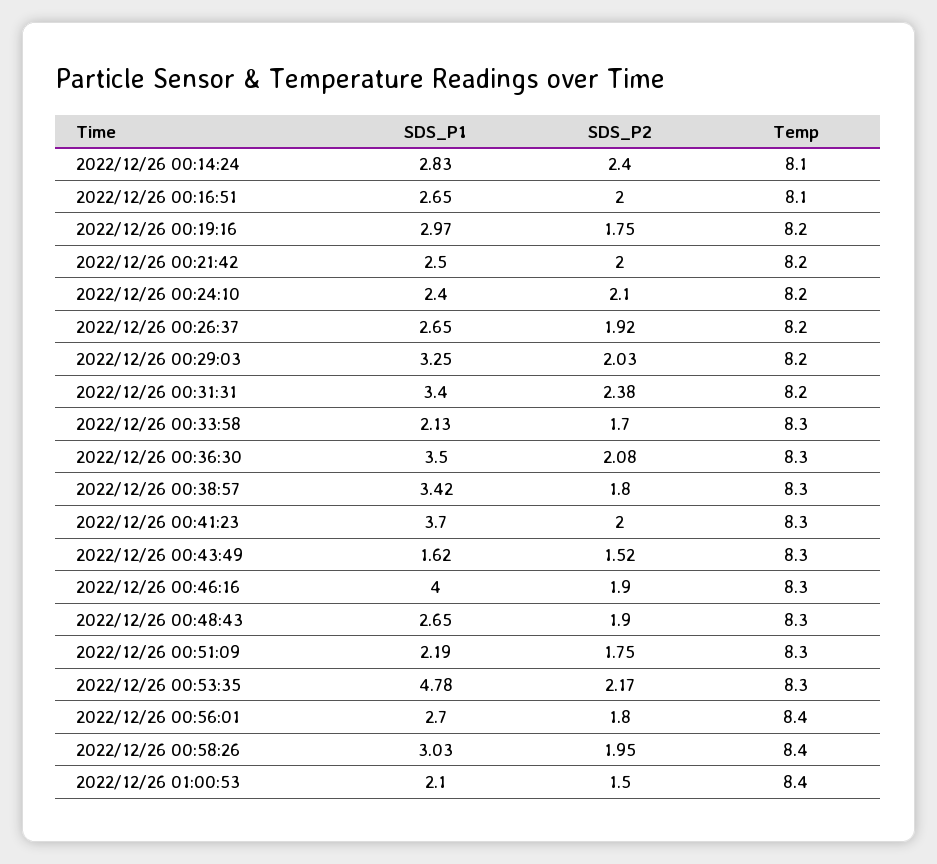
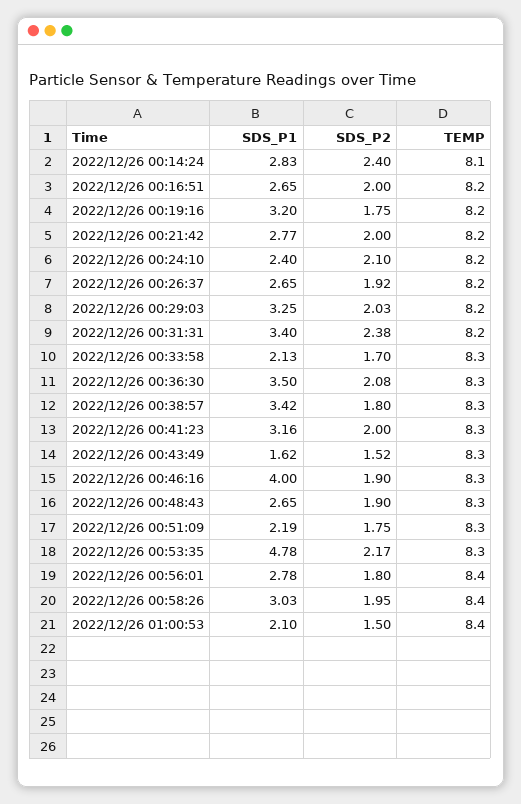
Temp, 2022/12/26 00:16:51: 8.1 -> 8.2
SDS_P1, 2022/12/26 00:19:16: 2.97 -> 3.2
SDS_P1, 2022/12/26 00:21:42: 2.5 -> 2.77
SDS_P1, 2022/12/26 00:41:23: 3.7 -> 3.16
SDS_P1, 2022/12/26 00:56:01: 2.7 -> 2.78

